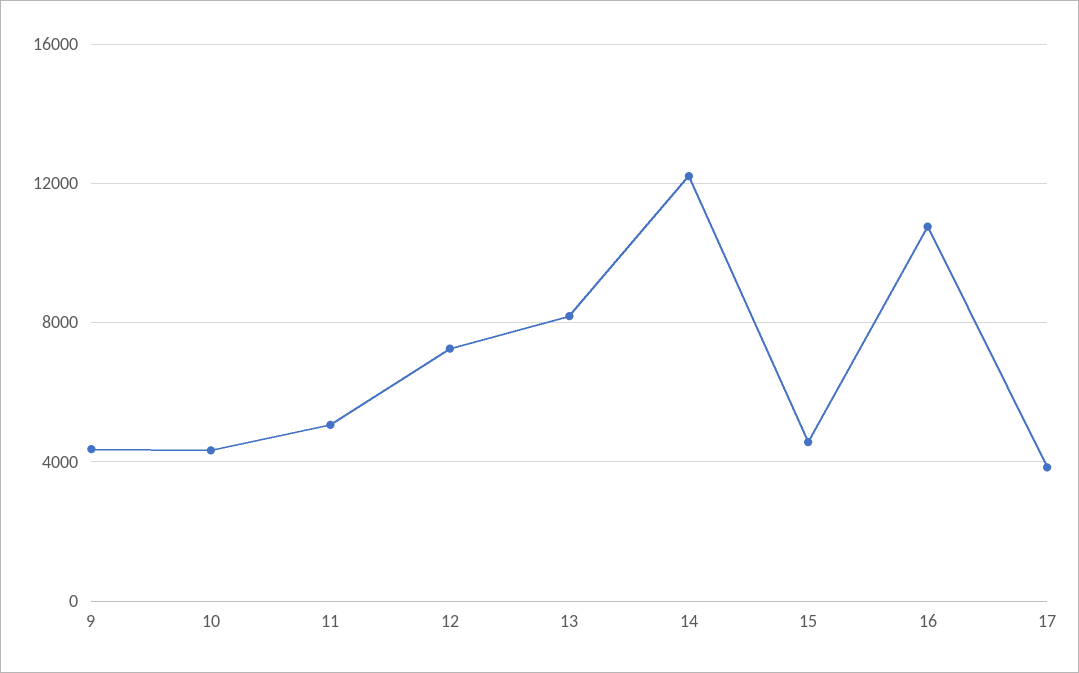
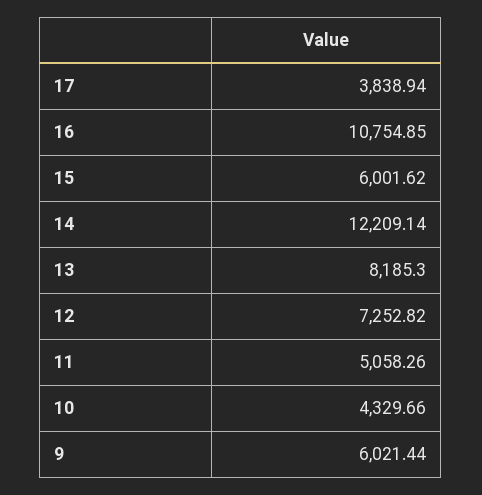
9: 4500 -> 6021.44
15: 4500 -> 6001.62

